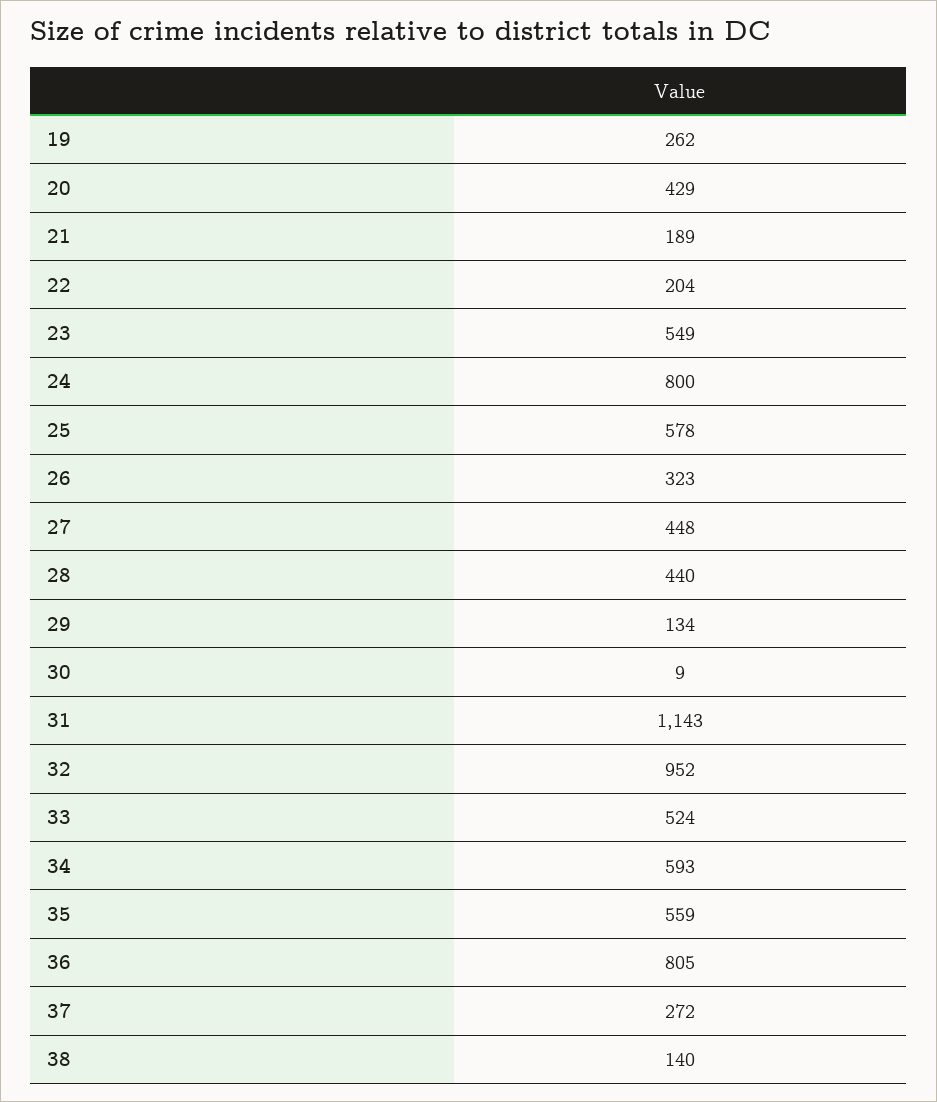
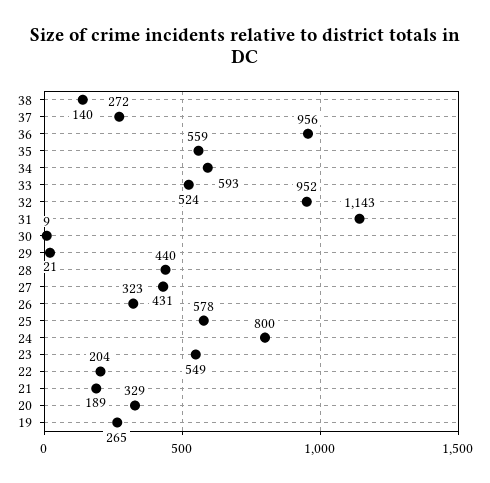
19: 262 -> 265
20: 429 -> 329
27: 448 -> 431
29: 134 -> 21
36: 805 -> 956

